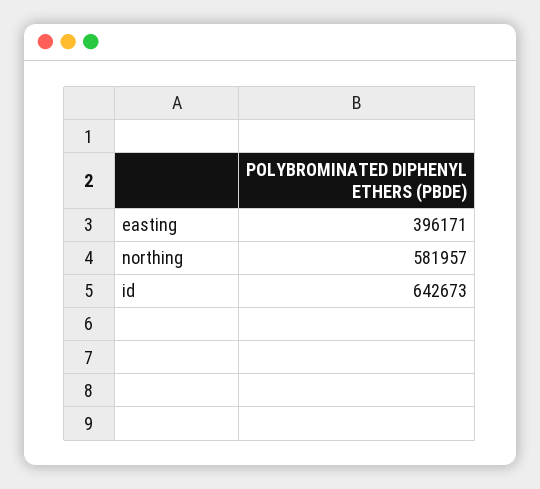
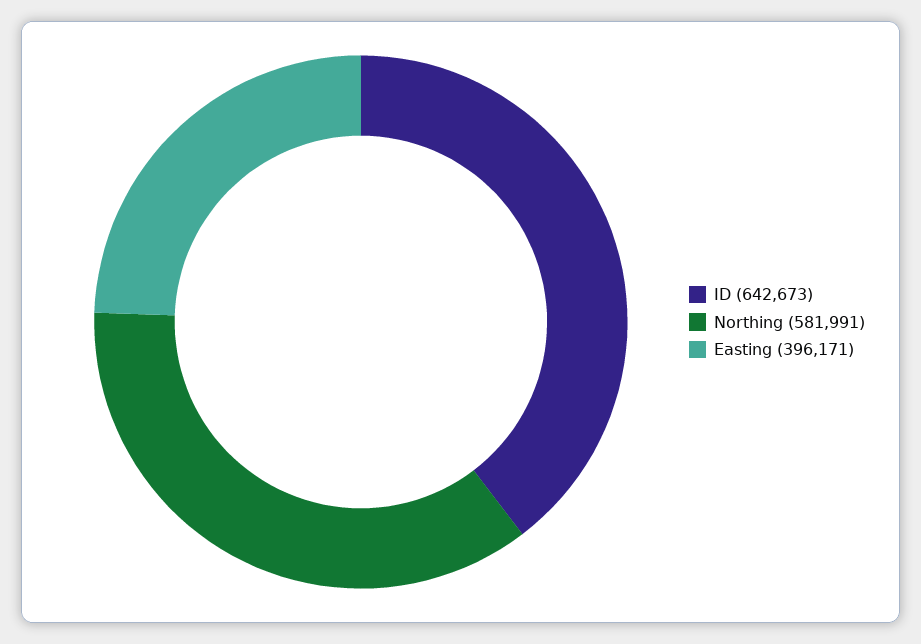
northing: 581957 -> 581991

